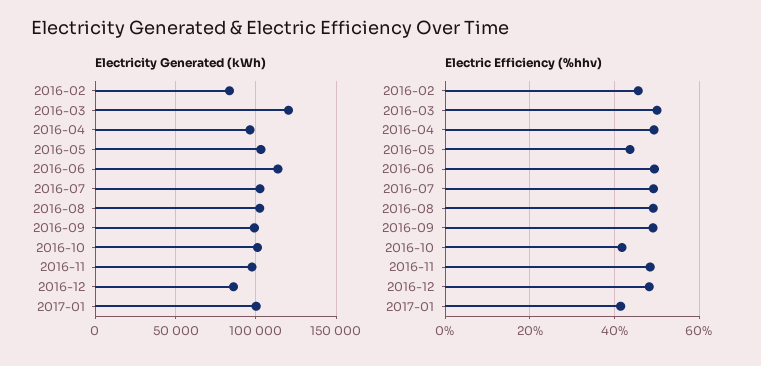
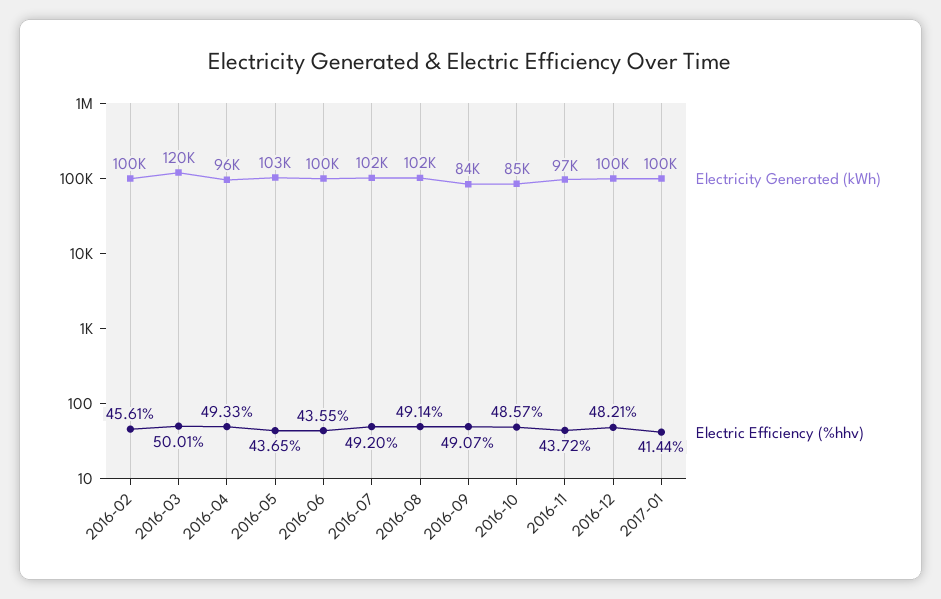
Electricity Generated (kWh), 2016-02: 85000 -> 100000
Electricity Generated (kWh), 2016-06: 115000 -> 100000
Electricity Generated (kWh), 2016-09: 100000 -> 84000
Electricity Generated (kWh), 2016-10: 100000 -> 85000
Electricity Generated (kWh), 2016-12: 85000 -> 100000
Electric Efficiency (%hhv), 2016-06: 50 -> 43.55
Electric Efficiency (%hhv), 2016-10: 42 -> 48.57
Electric Efficiency (%hhv), 2016-11: 48 -> 43.72

